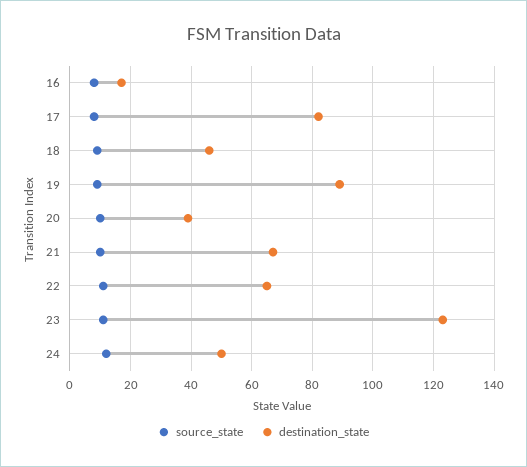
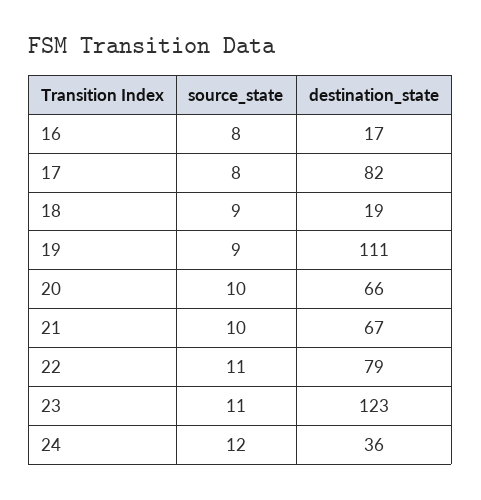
destination_state, 18: 45 -> 19
destination_state, 19: 90 -> 111
destination_state, 20: 40 -> 66
destination_state, 22: 65 -> 79
destination_state, 24: 50 -> 36

